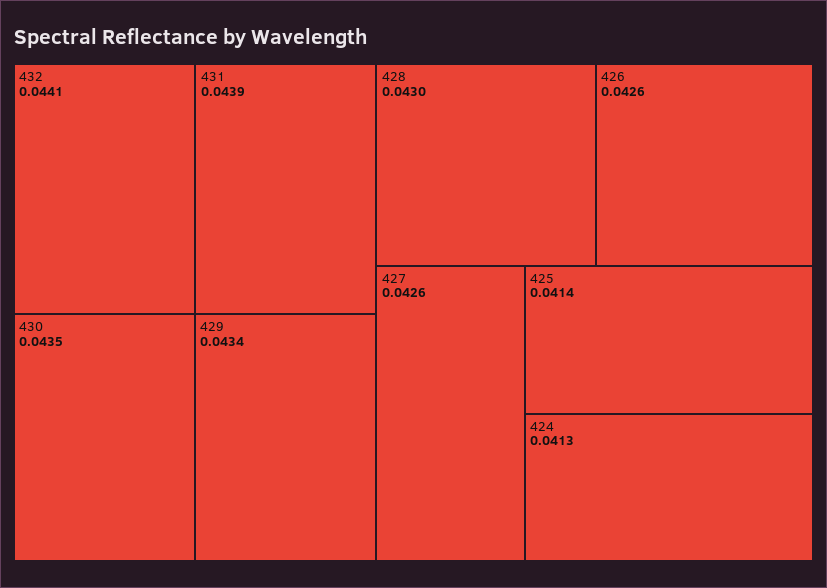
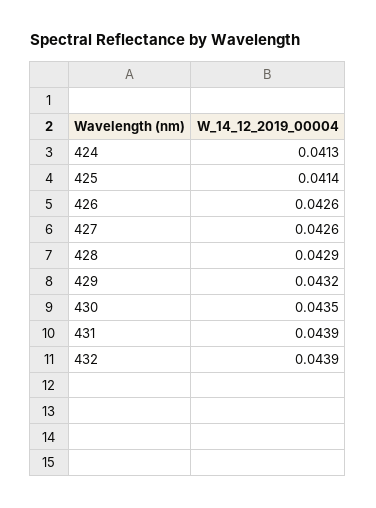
432: 0.0441 -> 0.0439
429: 0.0434 -> 0.0432
428: 0.043 -> 0.0429

